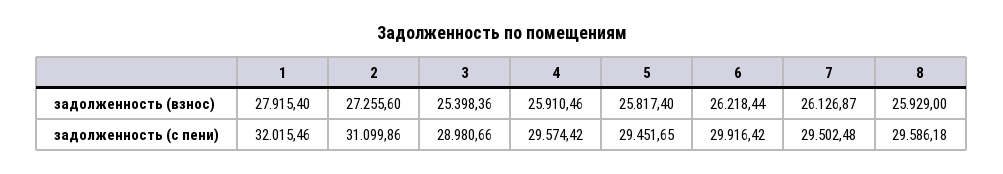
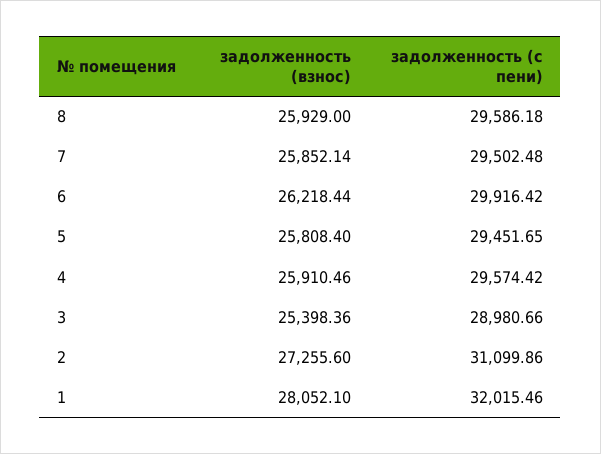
1, задолженность (взнос): 27915.4 -> 28052.1
5, задолженность (взнос): 25817.4 -> 25808.4
7, задолженность (взнос): 26126.87 -> 25852.14

